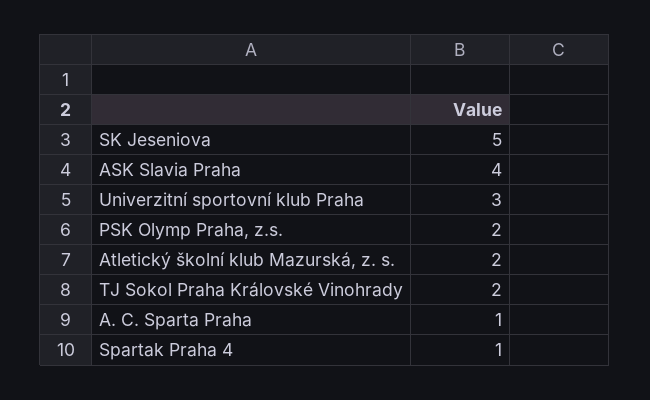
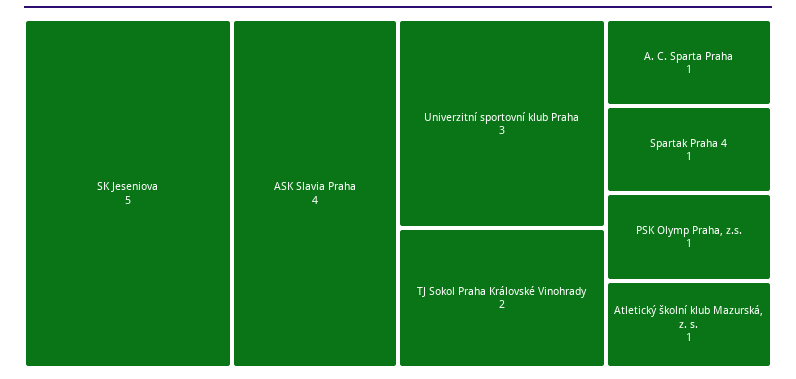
PSK Olymp Praha, z.s.: 2 -> 1
Atletický školní klub Mazurská, z. s.: 2 -> 1

